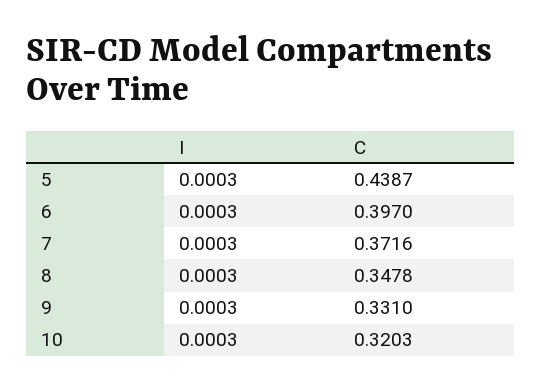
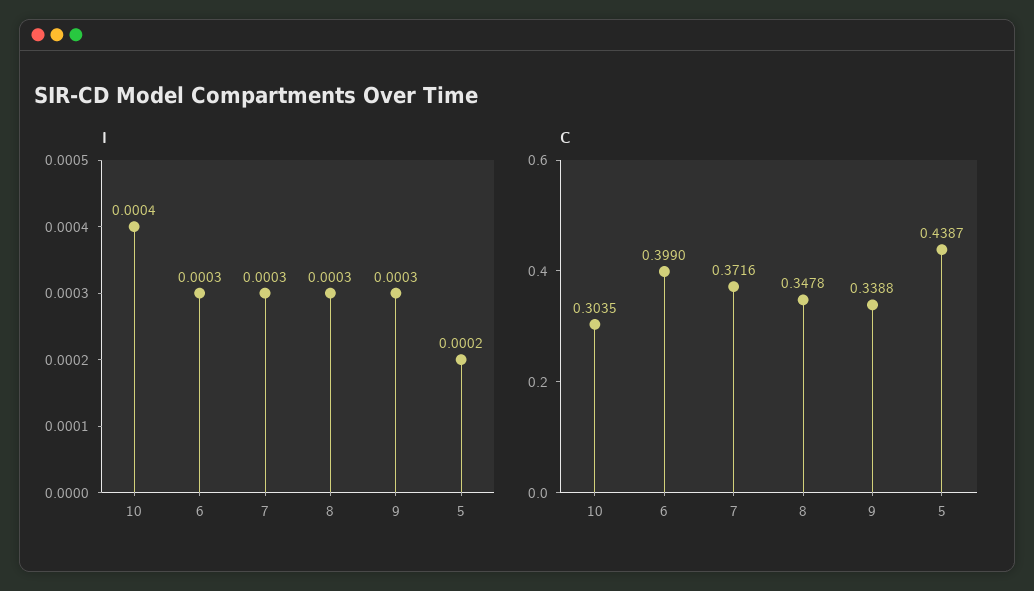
I, 5: 0.0003 -> 0.0002
C, 6: 0.397 -> 0.399
C, 9: 0.331 -> 0.3388
I, 10: 0.0003 -> 0.0004
C, 10: 0.3203 -> 0.3035

